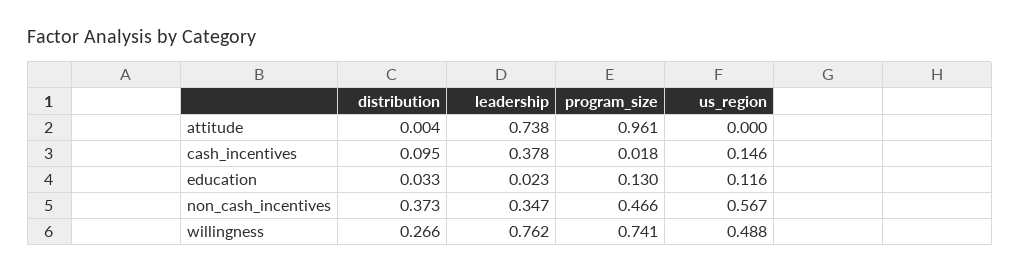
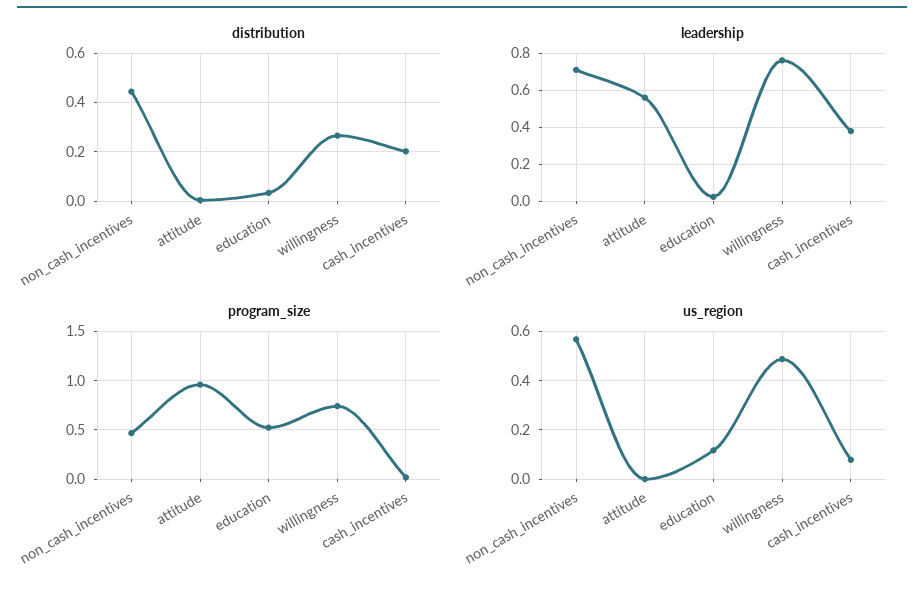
leadership, attitude: 0.738 -> 0.55
distribution, cash_incentives: 0.095 -> 0.2
us_region, cash_incentives: 0.146 -> 0.075
program_size, education: 0.13 -> 0.5
distribution, non_cash_incentives: 0.373 -> 0.45
leadership, non_cash_incentives: 0.347 -> 0.7

